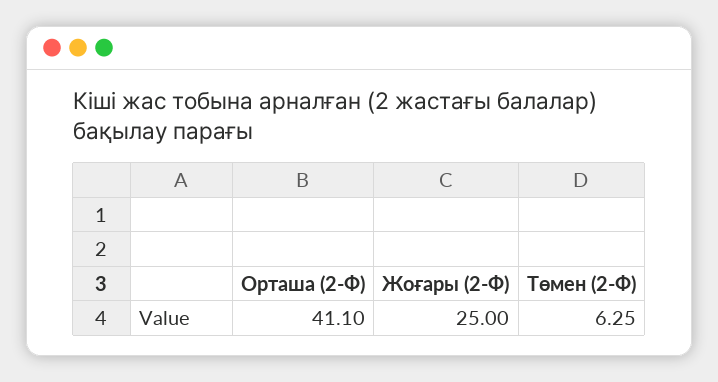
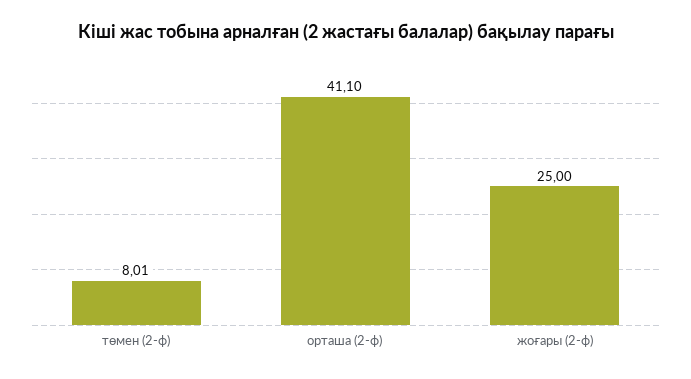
Төмен (2-Ф): 6.25 -> 8.01

